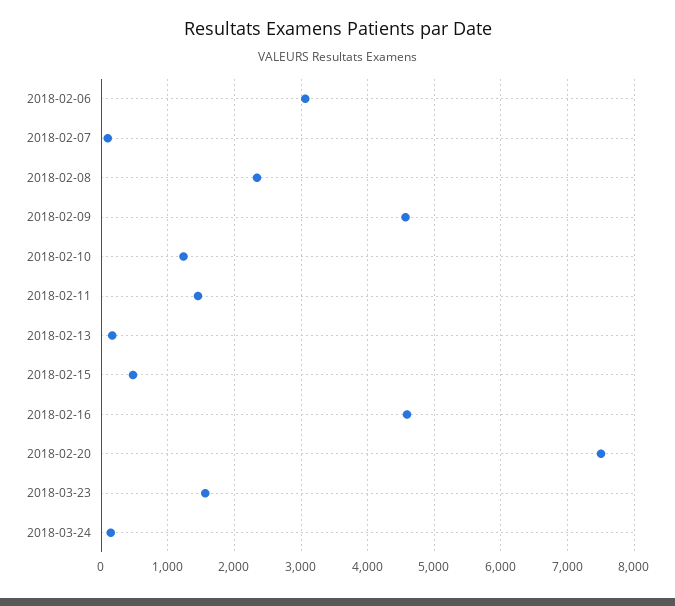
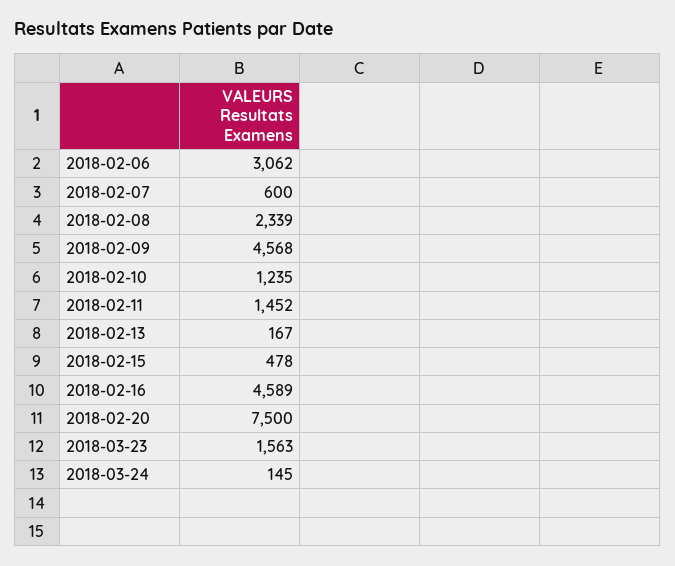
2018-02-07: 100 -> 600

